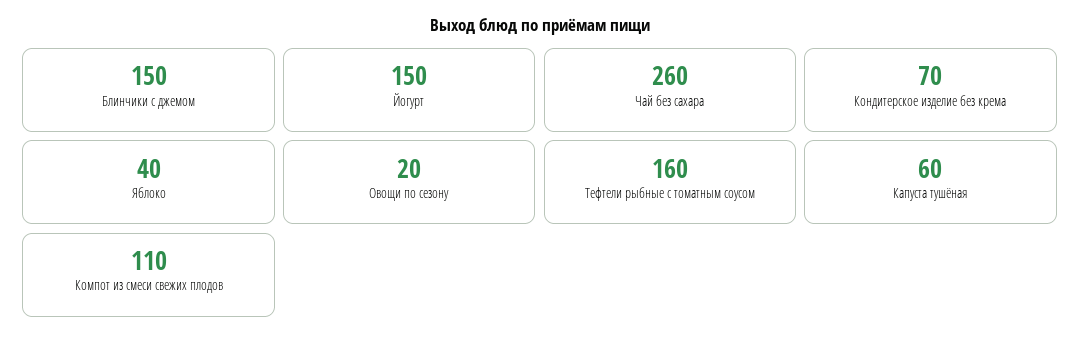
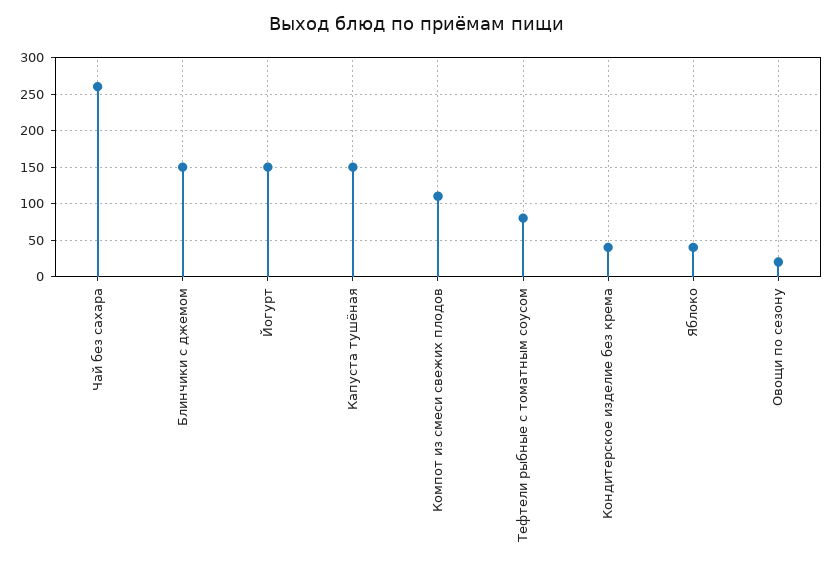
Кондитерское изделие без крема: 70 -> 40
Тефтели рыбные с томатным соусом: 160 -> 80
Капуста тушёная: 60 -> 150

